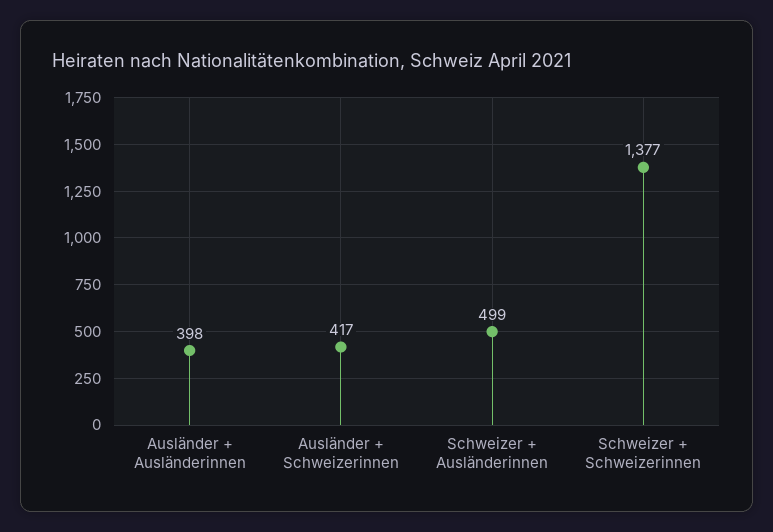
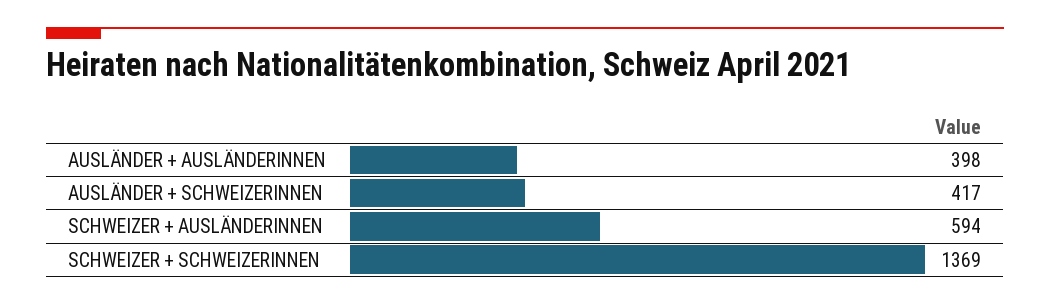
Schweizer + Ausländerinnen: 499 -> 594
Schweizer + Schweizerinnen: 1377 -> 1369

